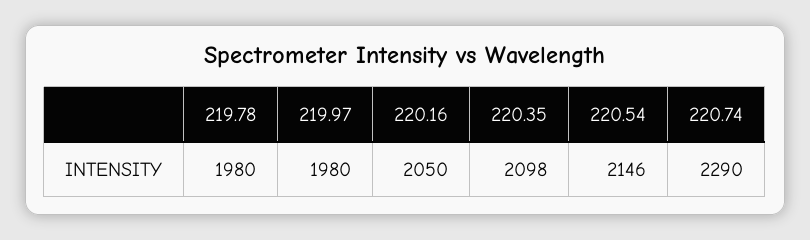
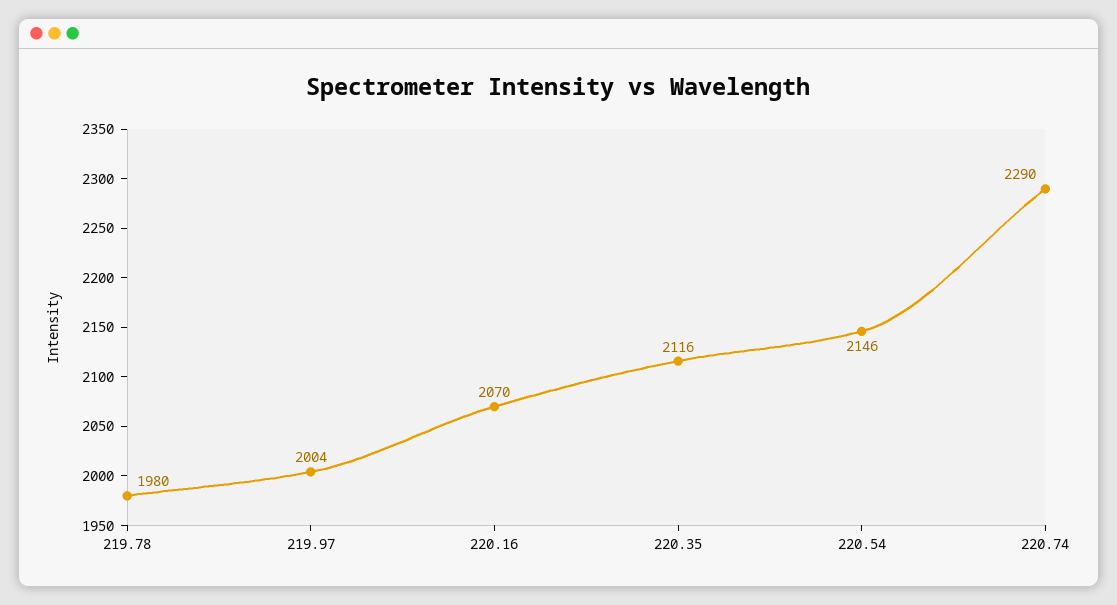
219.97: 1980 -> 2004
220.16: 2050 -> 2070
220.35: 2098 -> 2116

